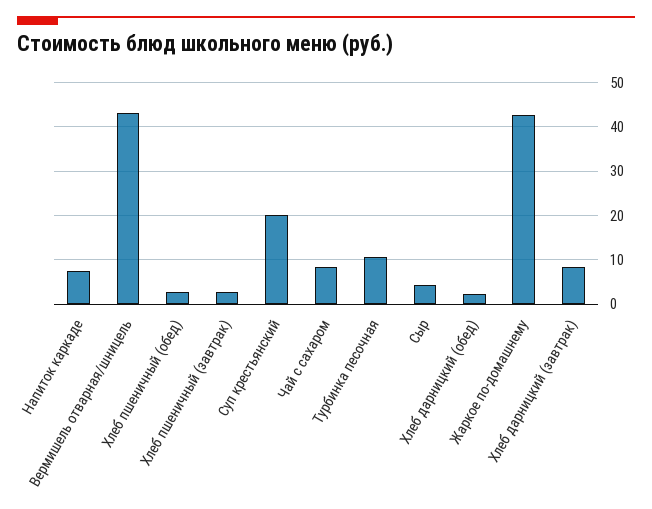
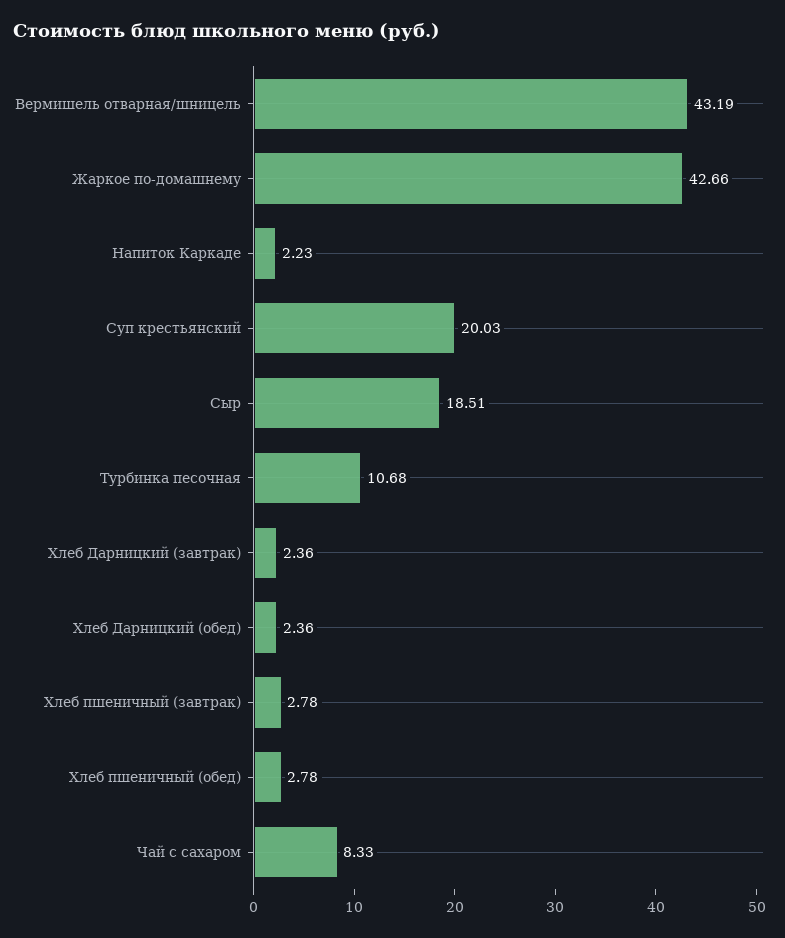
Напиток каркаде: 8 -> 2.23
Сыр: 4 -> 18.51
Хлеб дарницкий (завтрак): 8 -> 2.36

